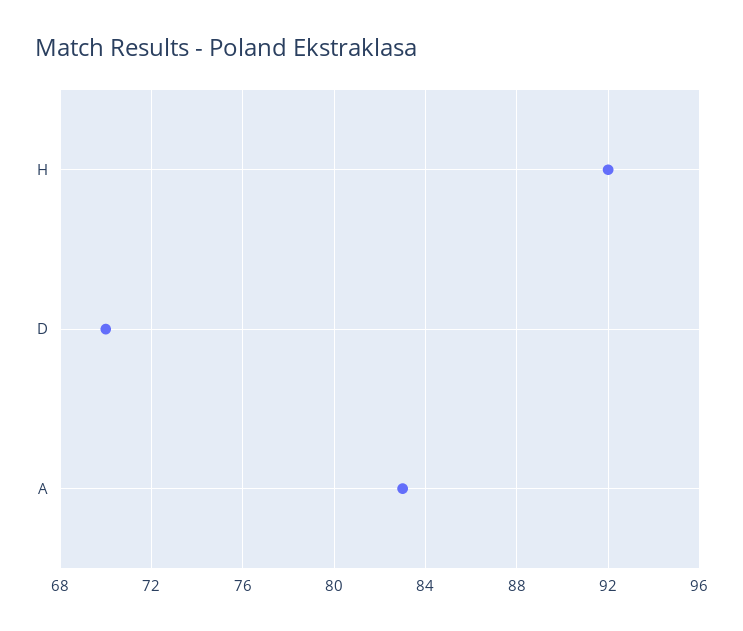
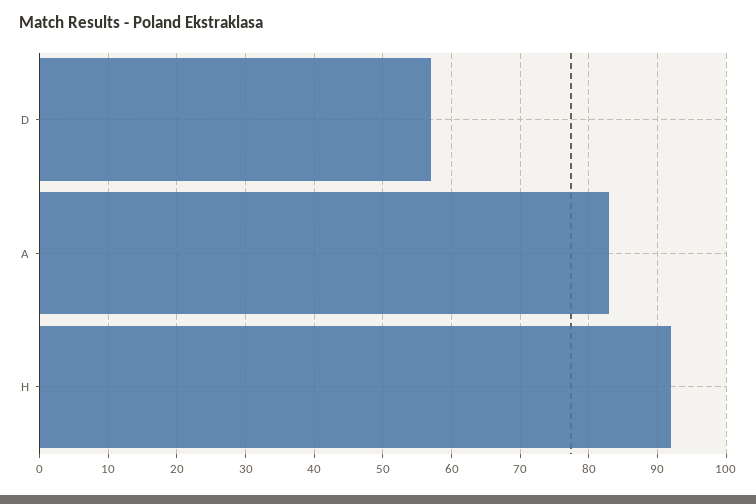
D: 70 -> 57

